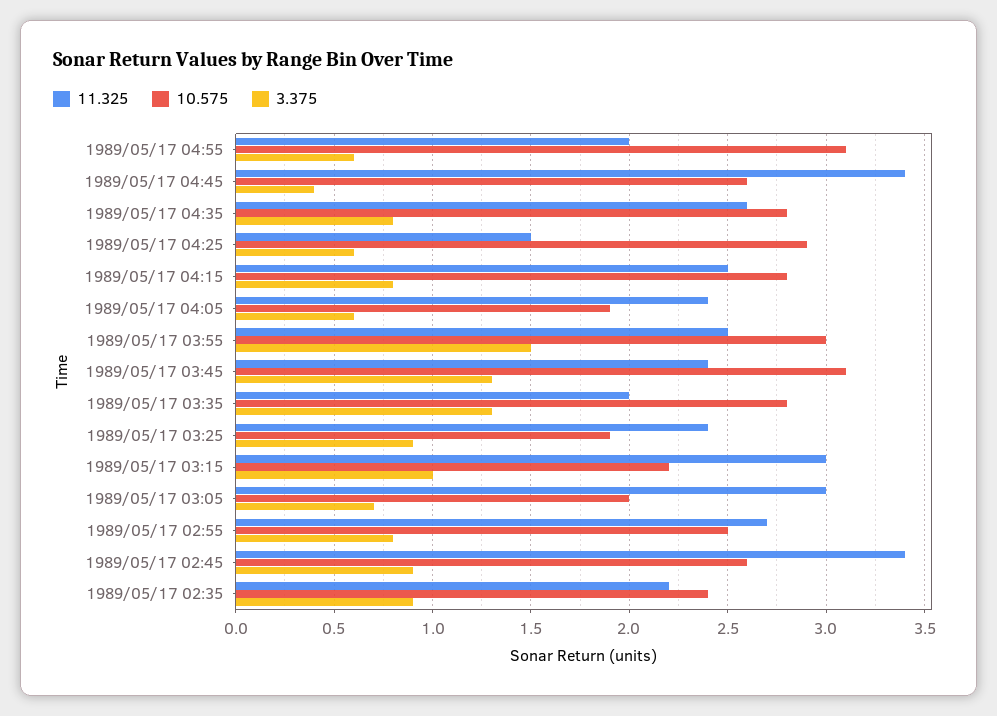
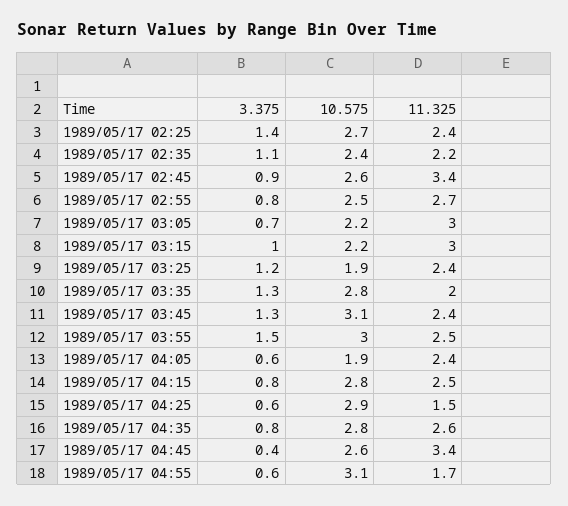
11.325, 1989/05/17 04:55: 2 -> 1.7
3.375, 1989/05/17 03:25: 0.9 -> 1.2
10.575, 1989/05/17 03:05: 2 -> 2.2
3.375, 1989/05/17 02:35: 0.9 -> 1.1
3.375, 1989/05/17 02:25: none -> 1.4
10.575, 1989/05/17 02:25: none -> 2.7
11.325, 1989/05/17 02:25: none -> 2.4

